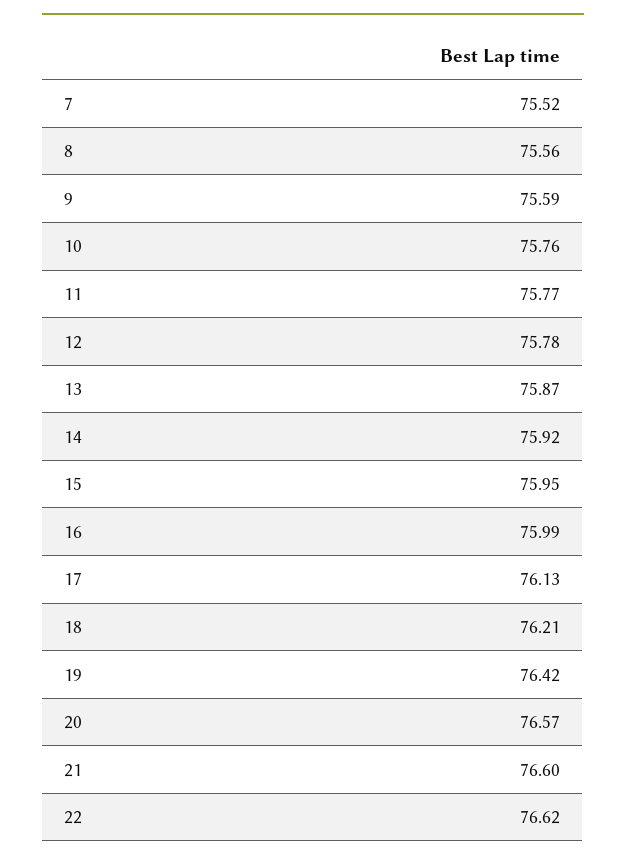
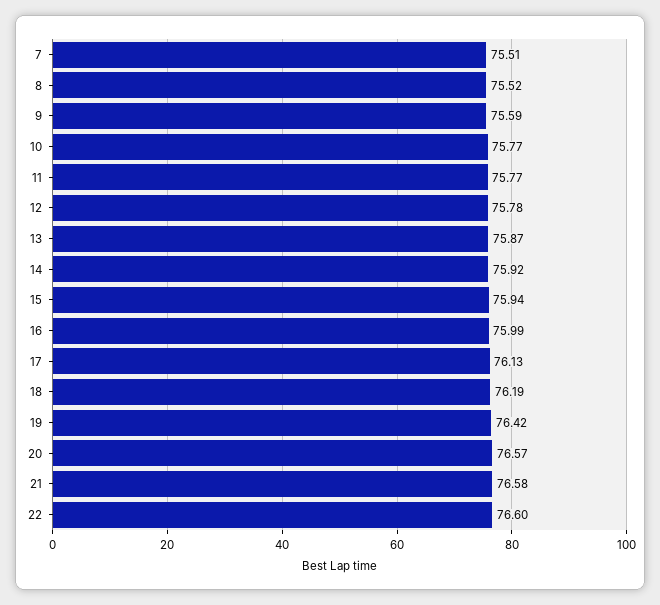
7: 75.52 -> 75.51
8: 75.56 -> 75.52
10: 75.76 -> 75.77
15: 75.95 -> 75.94
18: 76.21 -> 76.19
21: 76.6 -> 76.58
22: 76.62 -> 76.6

